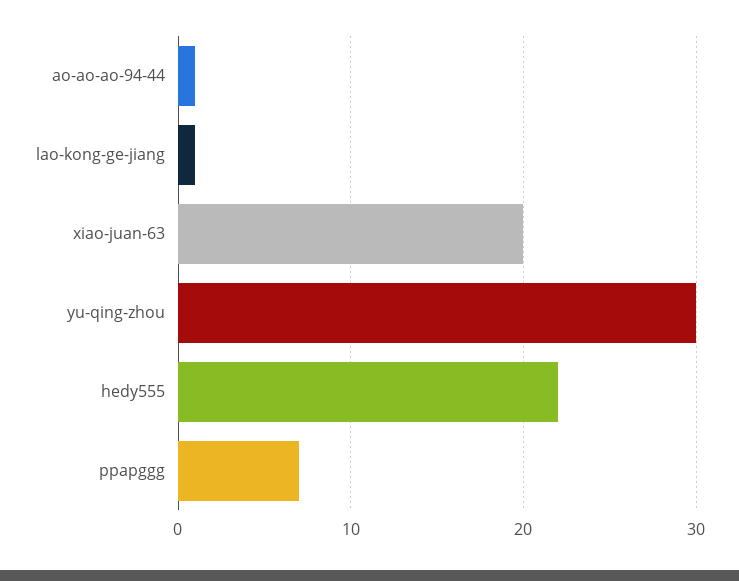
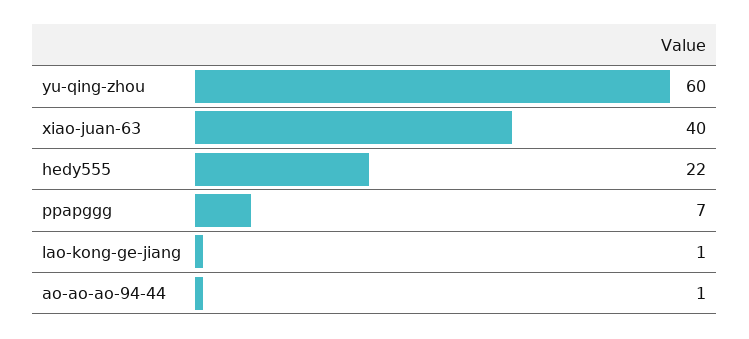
xiao-juan-63: 20 -> 40
yu-qing-zhou: 30 -> 60

